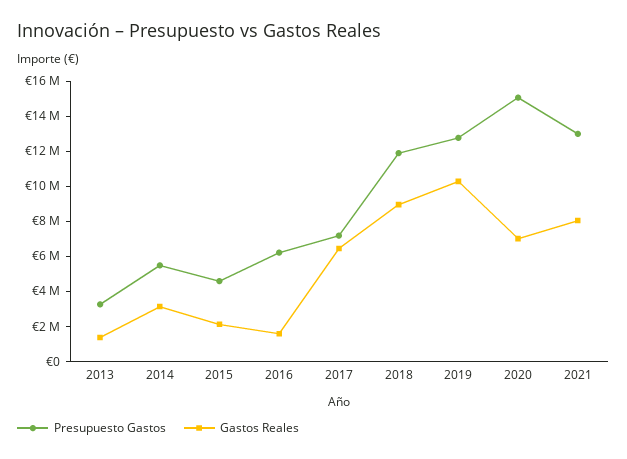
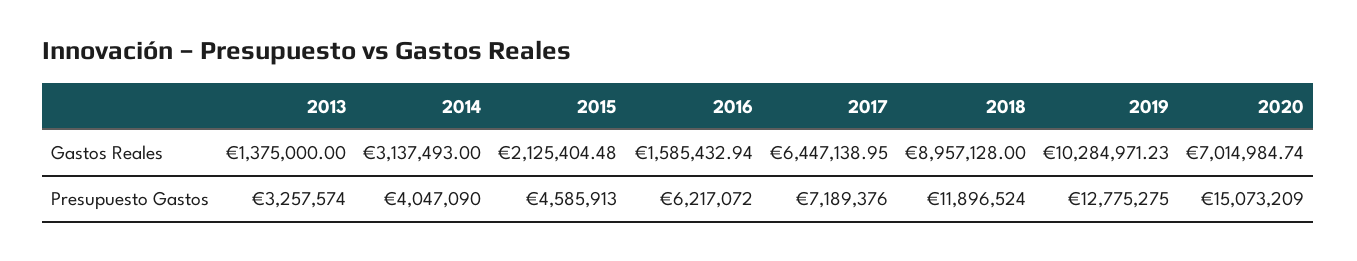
Presupuesto Gastos, 2014: 5500000 -> 4047090
Presupuesto Gastos, 2021: 13000000 -> none
Gastos Reales, 2021: 8000000 -> none

